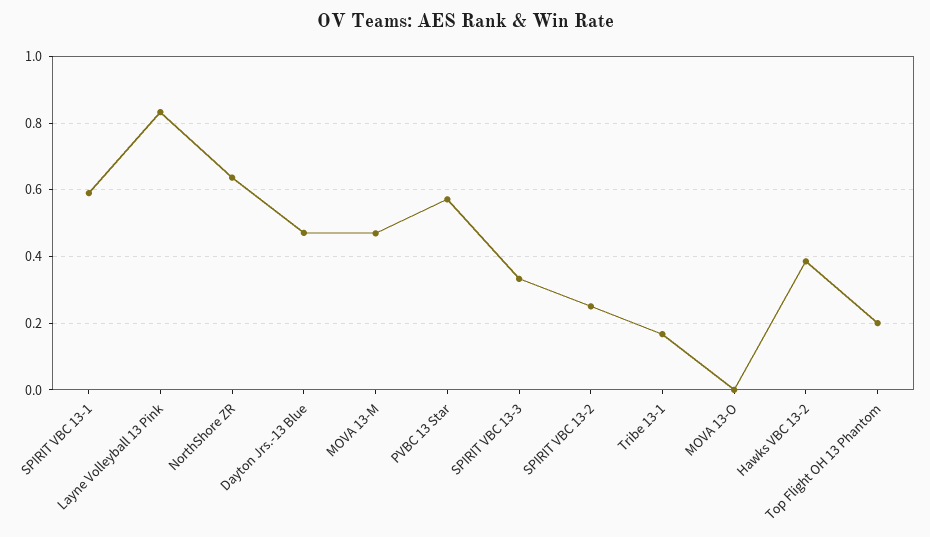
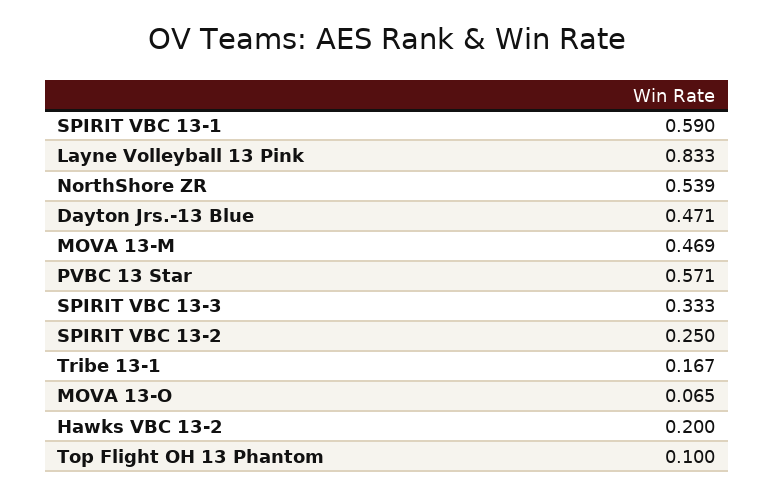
NorthShore ZR: 0.64 -> 0.539
MOVA 13-O: 0 -> 0.065
Hawks VBC 13-2: 0.38 -> 0.2
Top Flight OH 13 Phantom: 0.2 -> 0.1

